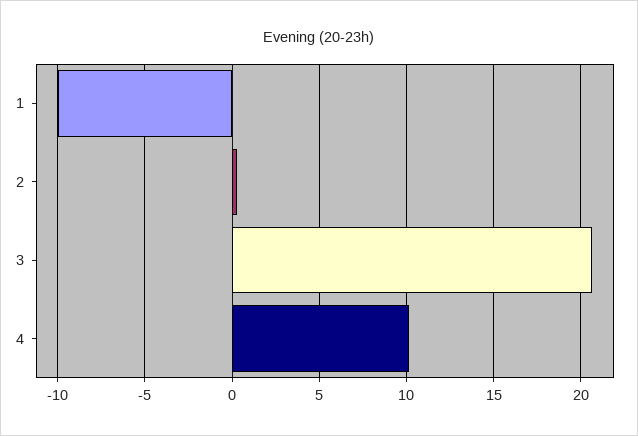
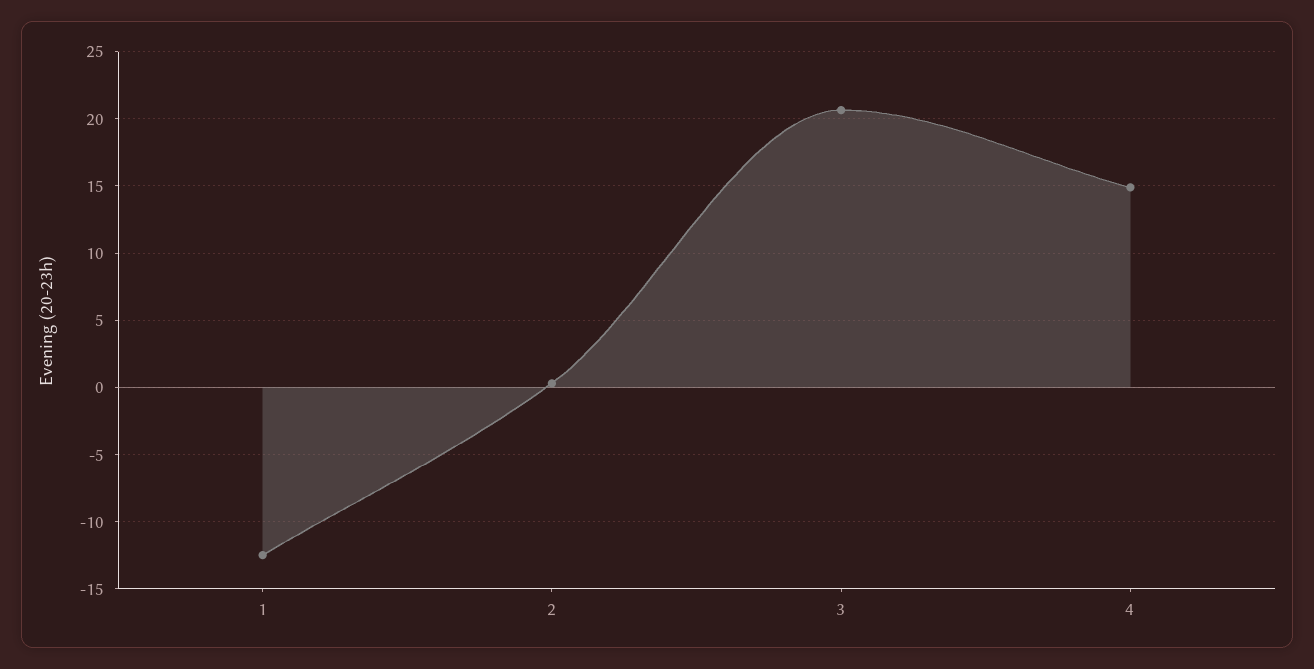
1: -10 -> -12.5
4: 10 -> 15

